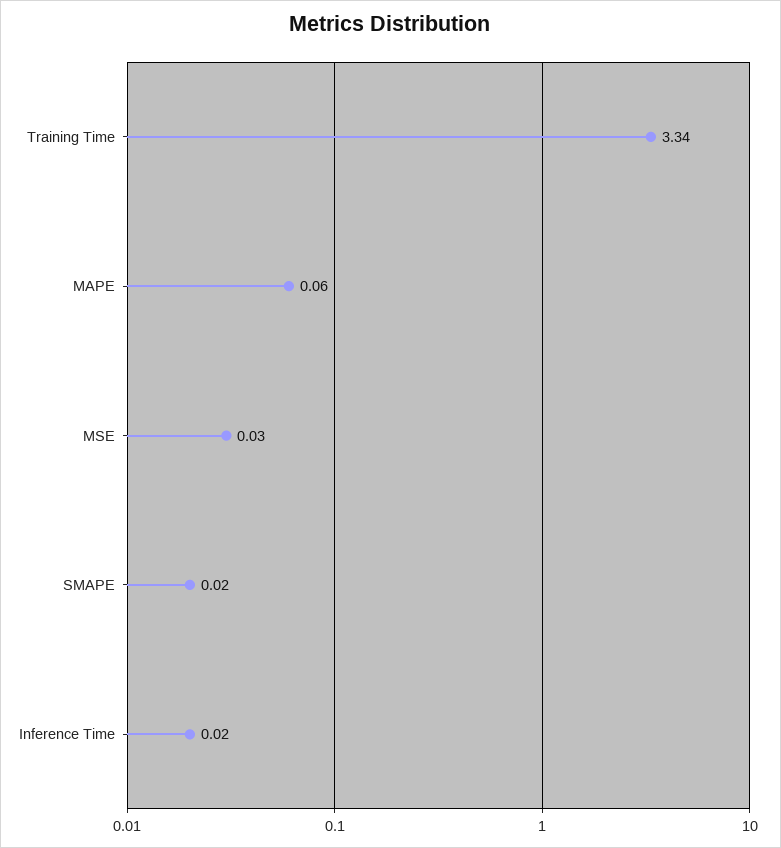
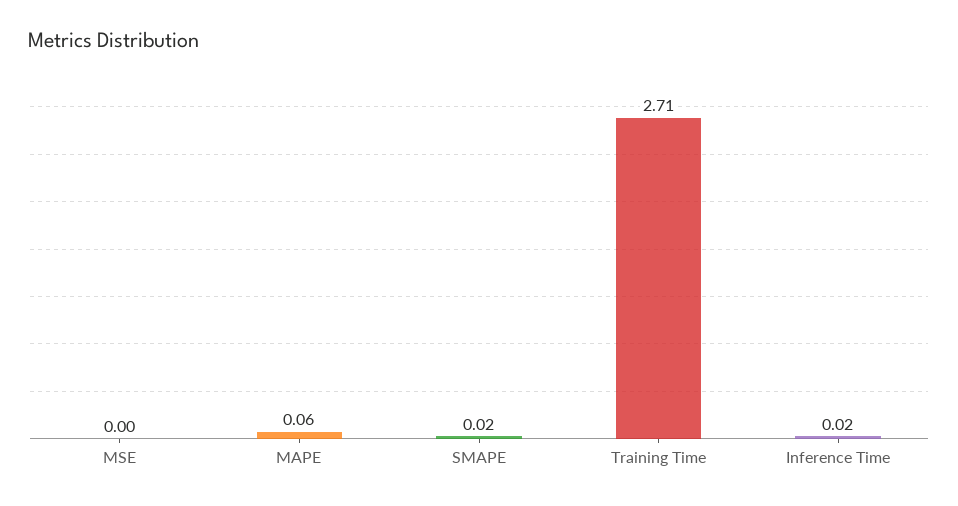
Training Time: 3.34 -> 2.71
MSE: 0.03 -> 0

